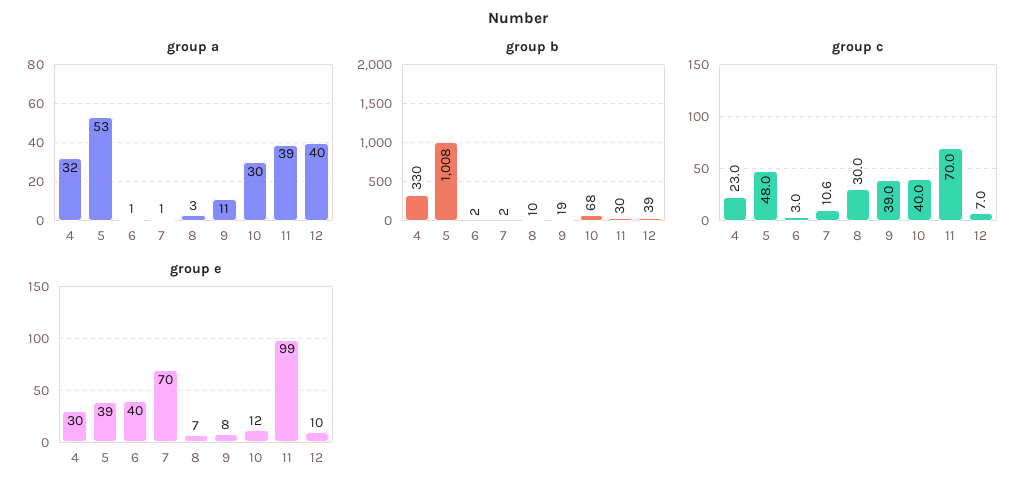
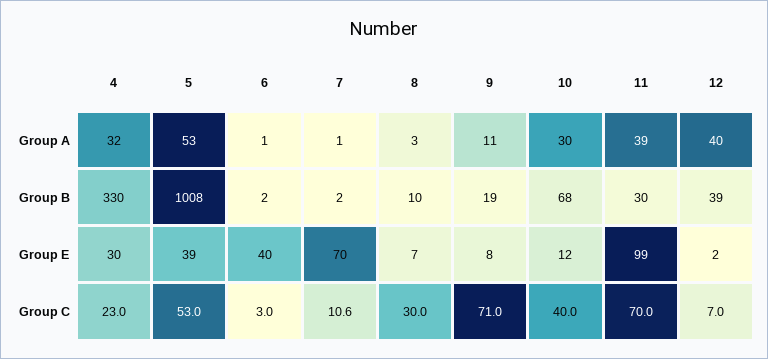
group c, 5: 48 -> 53
group c, 9: 39 -> 71
group e, 12: 10 -> 2

